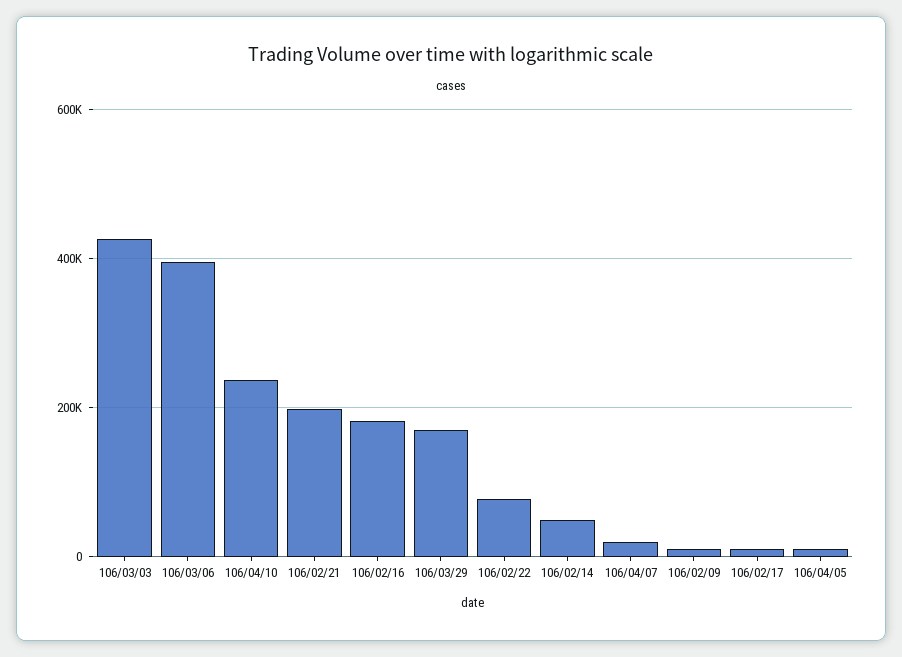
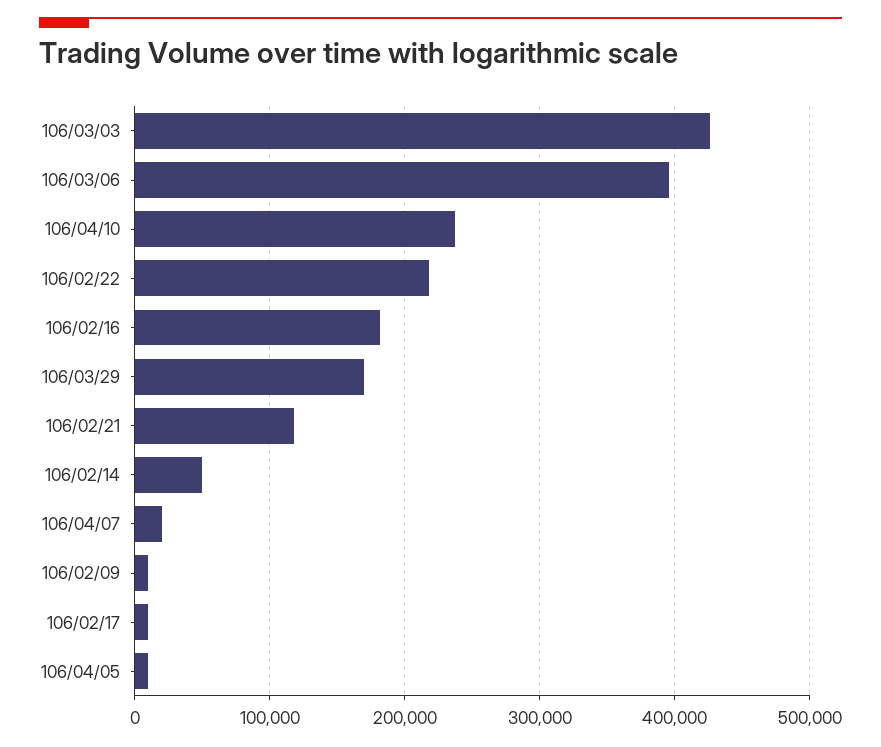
106/02/21: 200000 -> 120000
106/02/22: 80000 -> 220000

